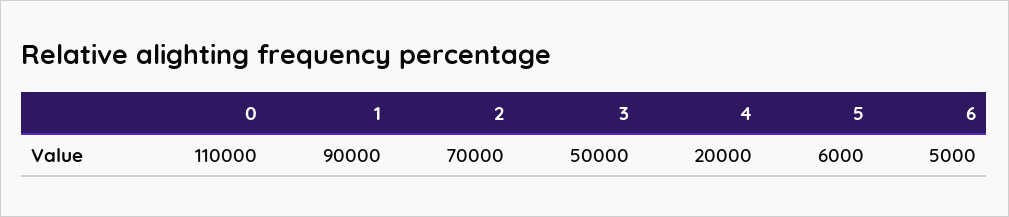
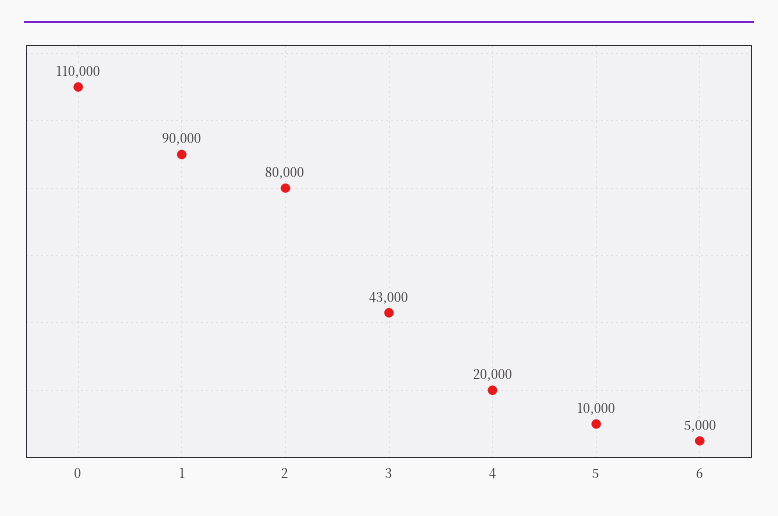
2: 70000 -> 80000
3: 50000 -> 43000
5: 6000 -> 10000

